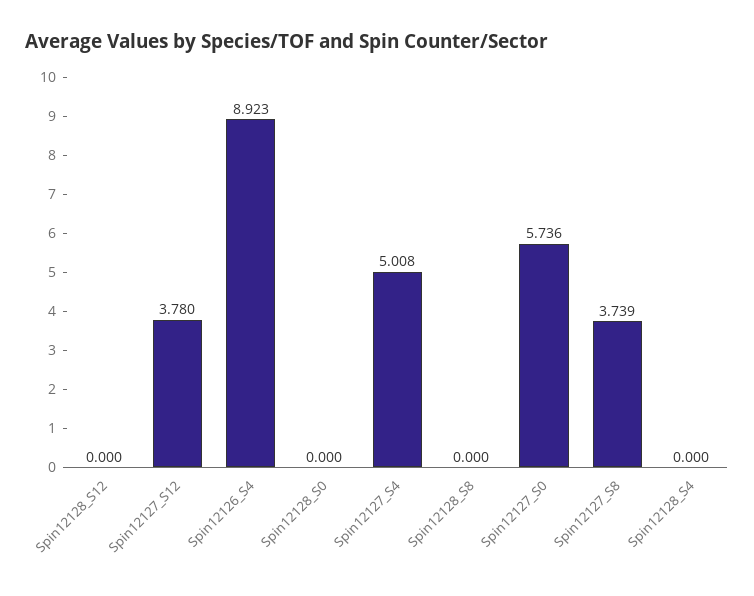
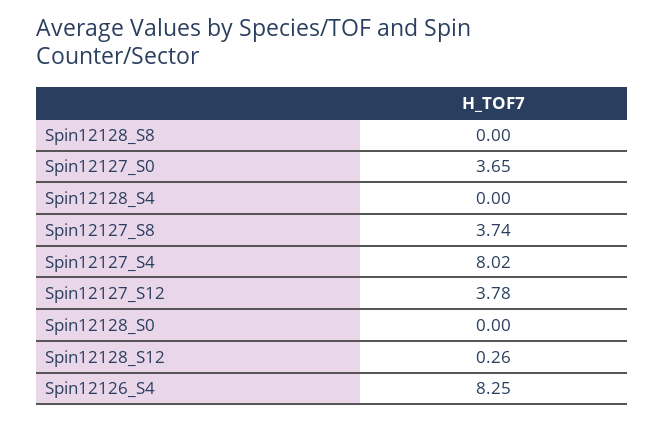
Spin12128_S12: 0 -> 0.26
Spin12126_S4: 8.923 -> 8.25
Spin12127_S4: 5.008 -> 8.02
Spin12127_S0: 5.736 -> 3.65

